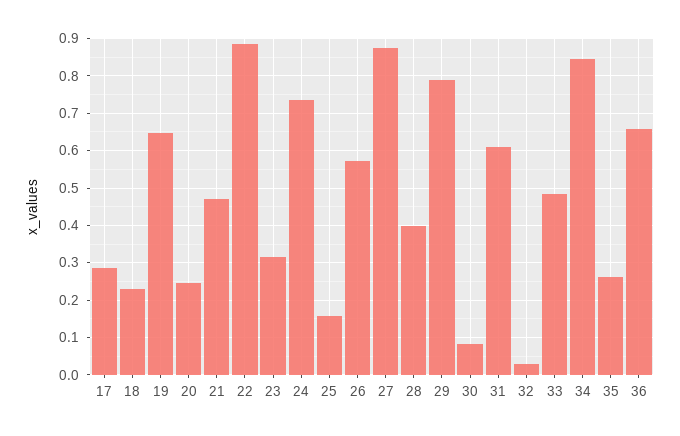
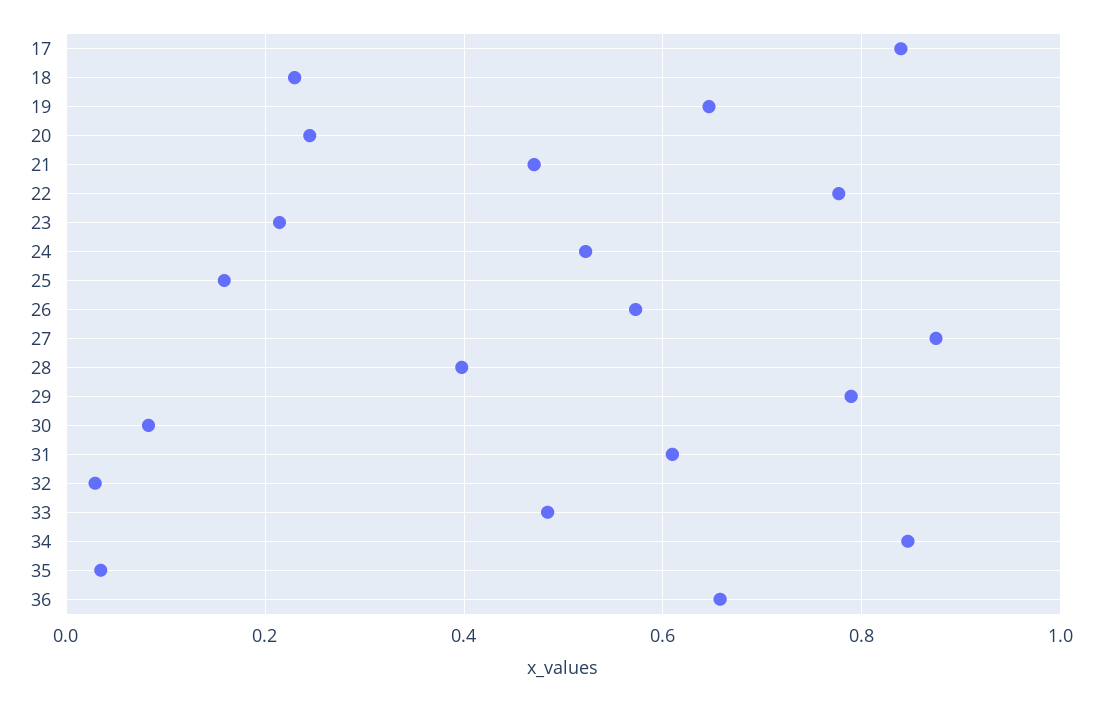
17: 0.28 -> 0.84
22: 0.88 -> 0.78
23: 0.32 -> 0.22
24: 0.74 -> 0.52
35: 0.26 -> 0.04

